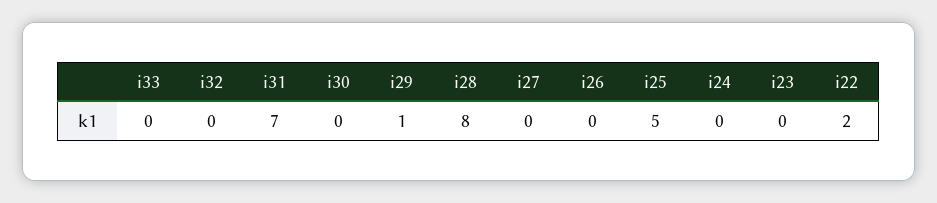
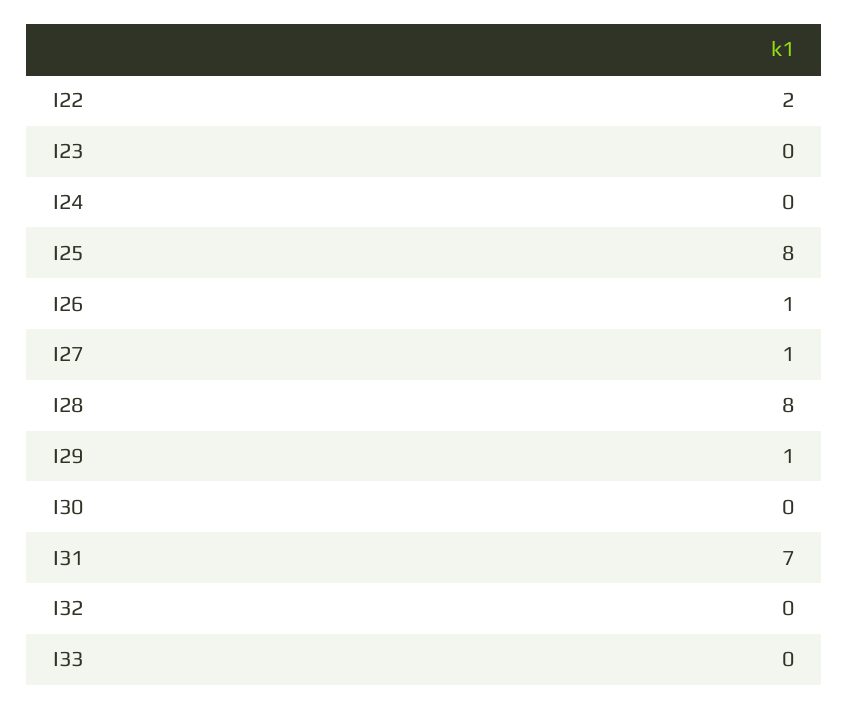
i27: 0 -> 1
i26: 0 -> 1
i25: 5 -> 8

